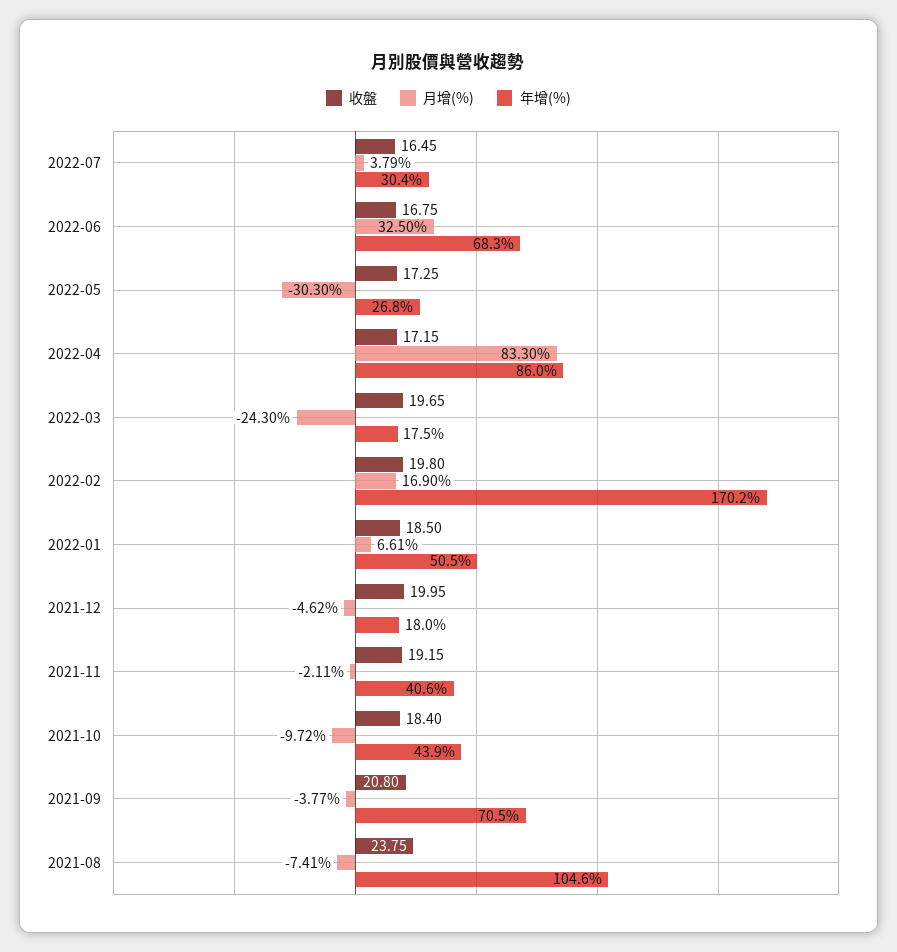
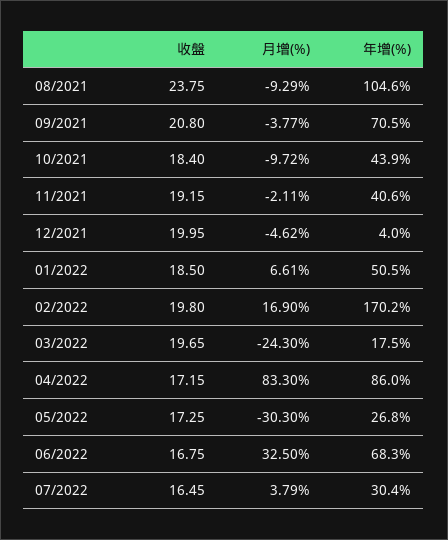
年增(%), 2021-12: 18 -> 4
月增(%), 2021-08: -7.41 -> -9.29

